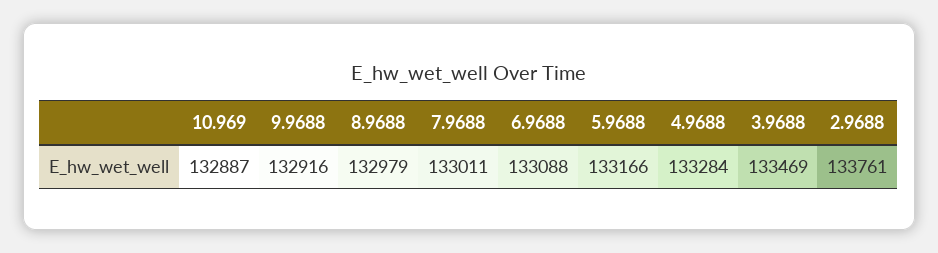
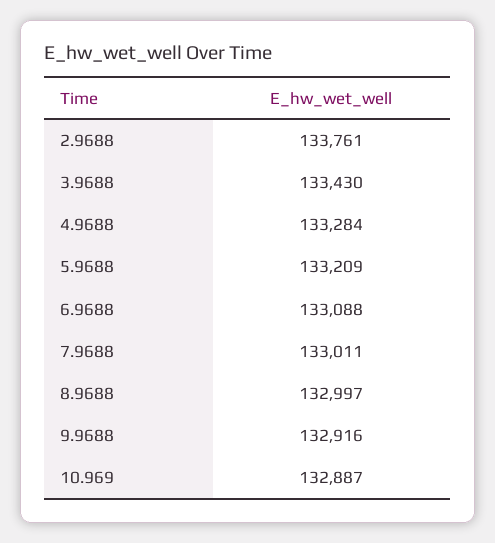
8.9688: 132979 -> 132997
5.9688: 133166 -> 133209
3.9688: 133469 -> 133430

